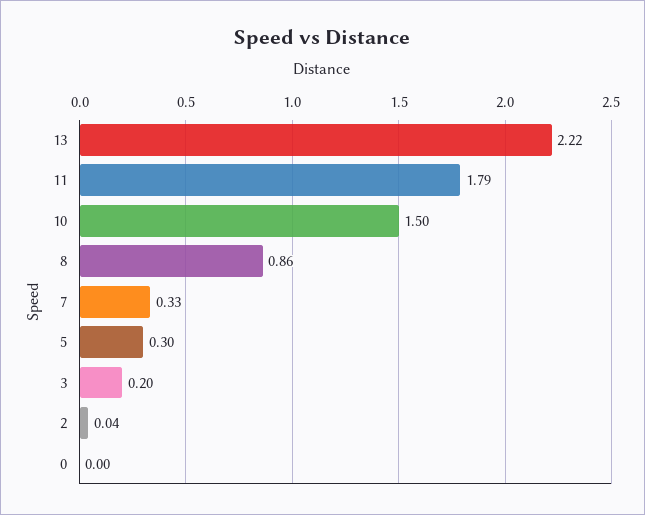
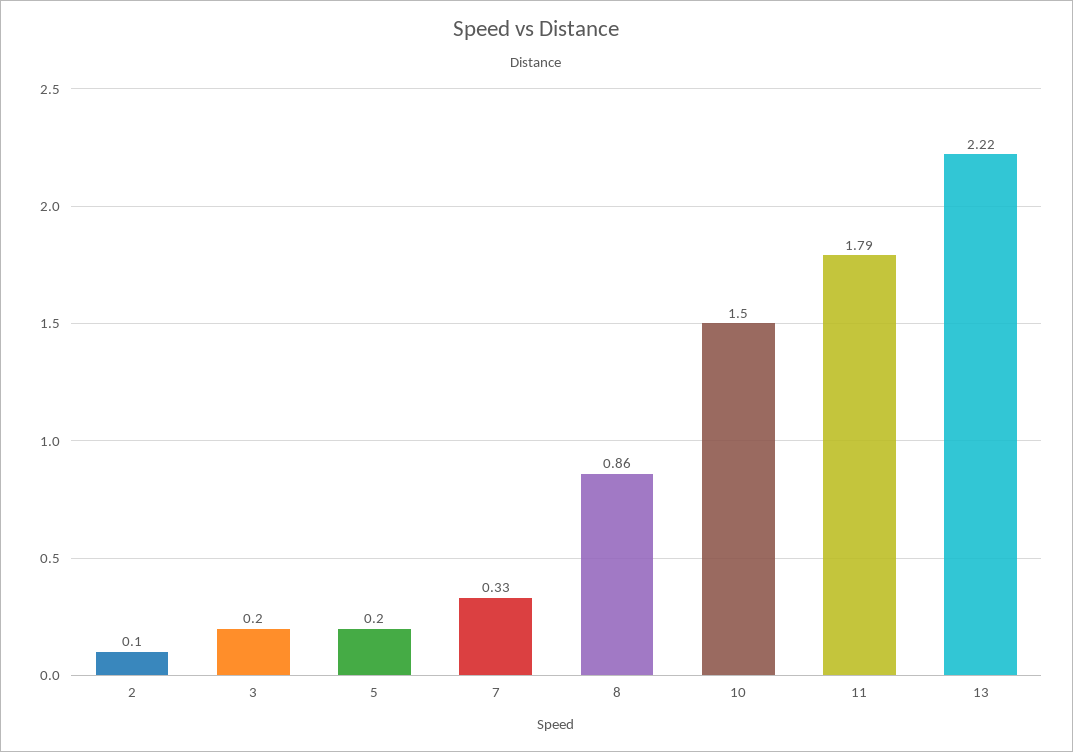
5: 0.3 -> 0.2
2: 0.04 -> 0.1
0: 0 -> none

